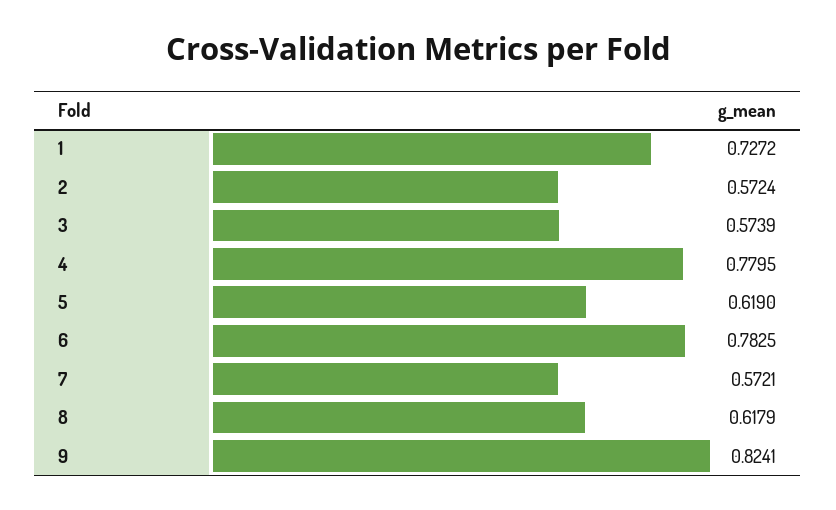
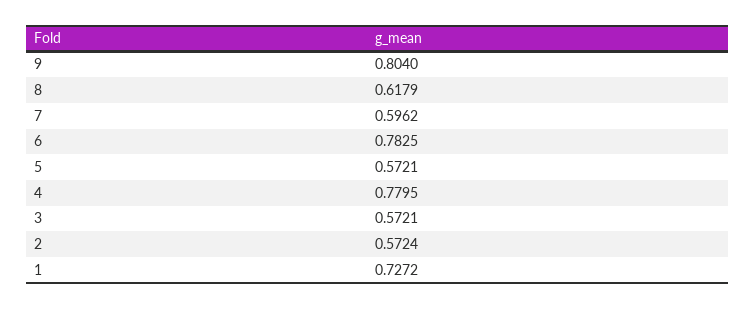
3: 0.5739 -> 0.5721
5: 0.619 -> 0.5721
7: 0.5721 -> 0.5962
9: 0.8241 -> 0.804

